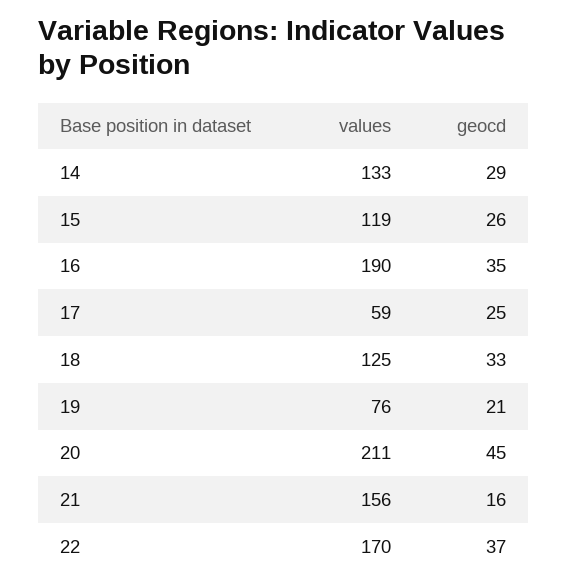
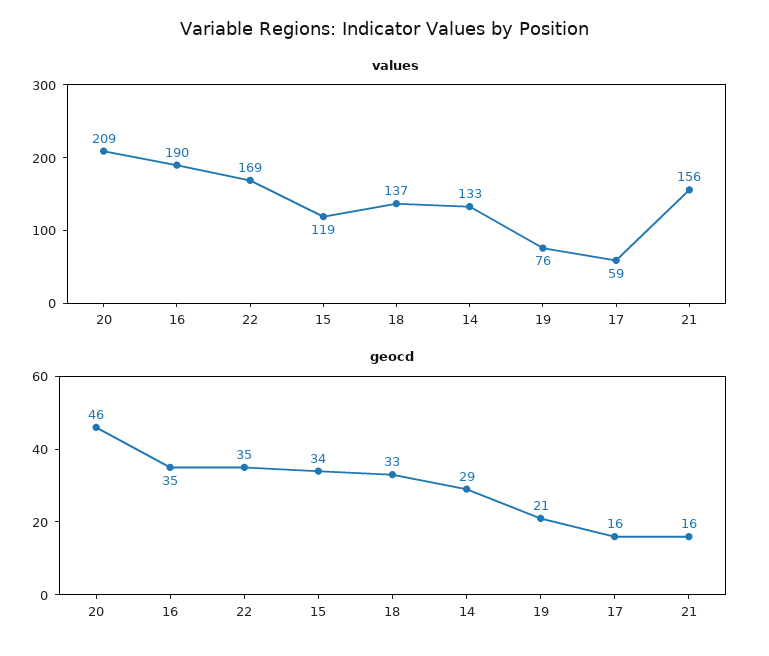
geocd, 15: 26 -> 34
geocd, 17: 25 -> 16
values, 18: 125 -> 137
values, 20: 211 -> 209
geocd, 20: 45 -> 46
values, 22: 170 -> 169
geocd, 22: 37 -> 35

